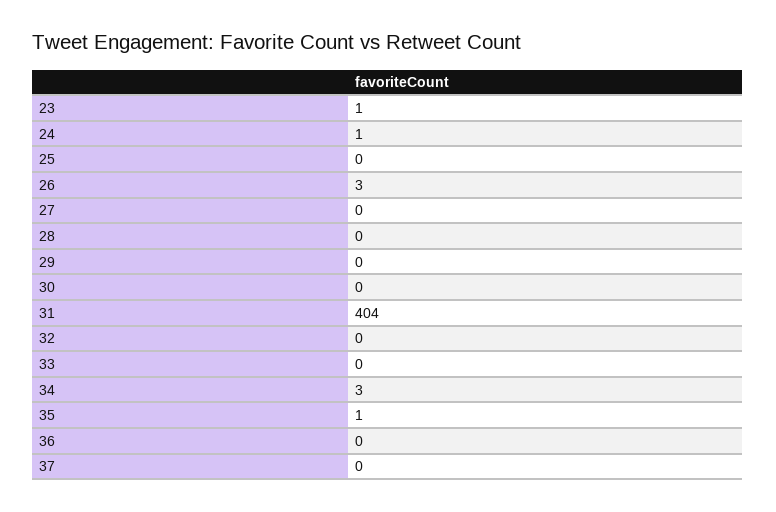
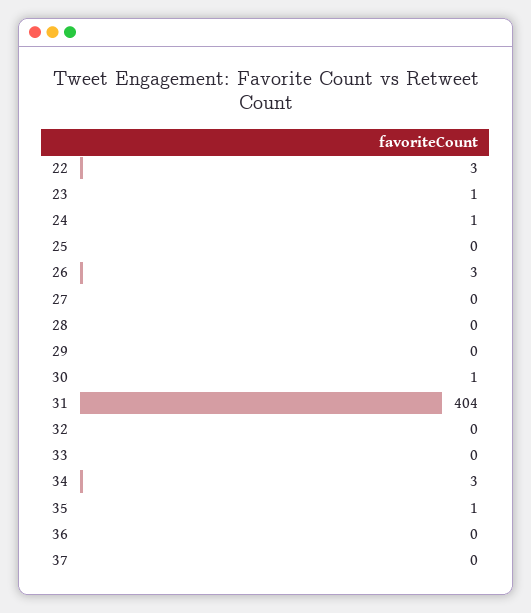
30: 0 -> 1
22: none -> 3

